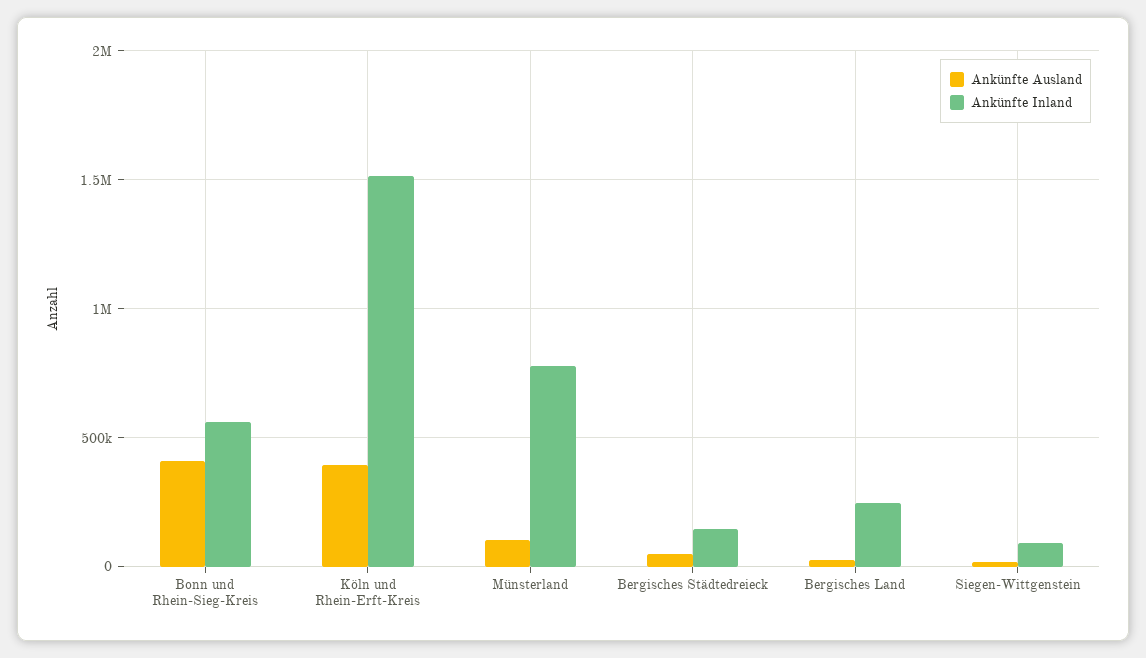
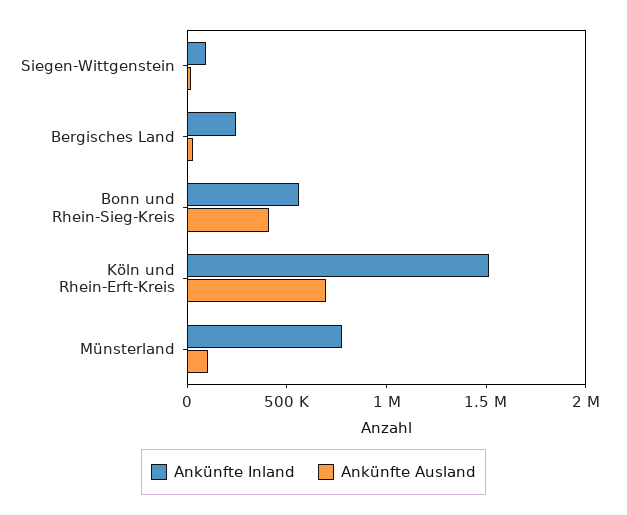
Ankünfte Ausland, Köln und Rhein-Erft-Kreis: 400000 -> 700000
Ankünfte Ausland, Bergisches Städtedreieck: 50000 -> none
Ankünfte Inland, Bergisches Städtedreieck: 150000 -> none

